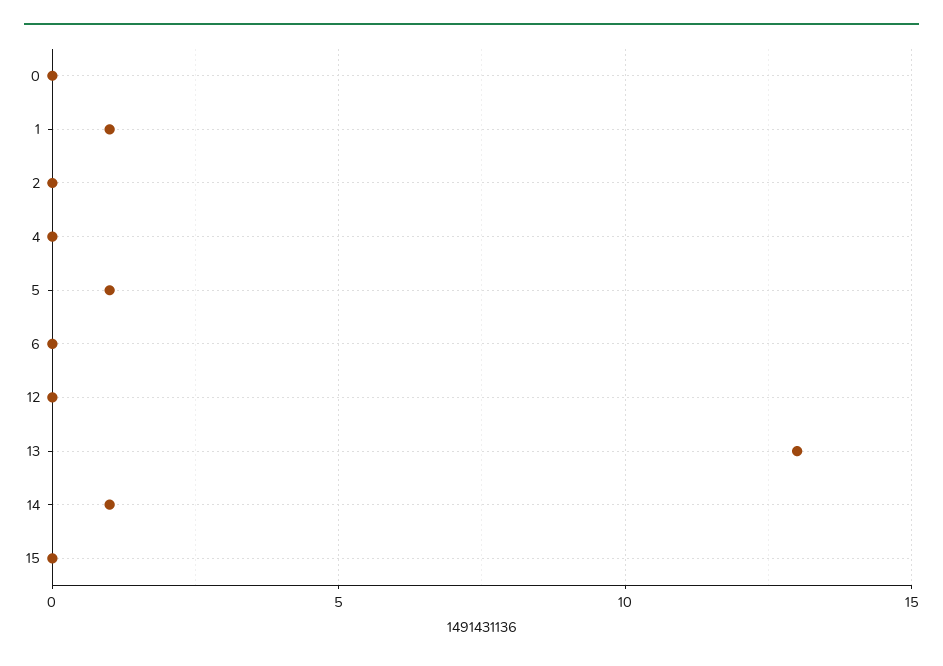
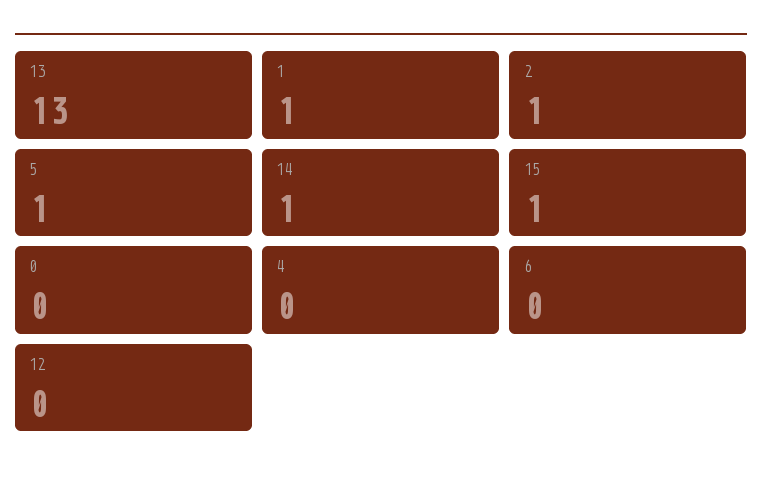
2: 0 -> 1
15: 0 -> 1

